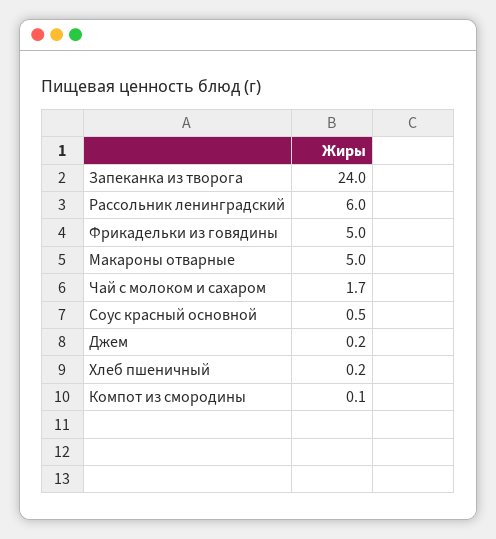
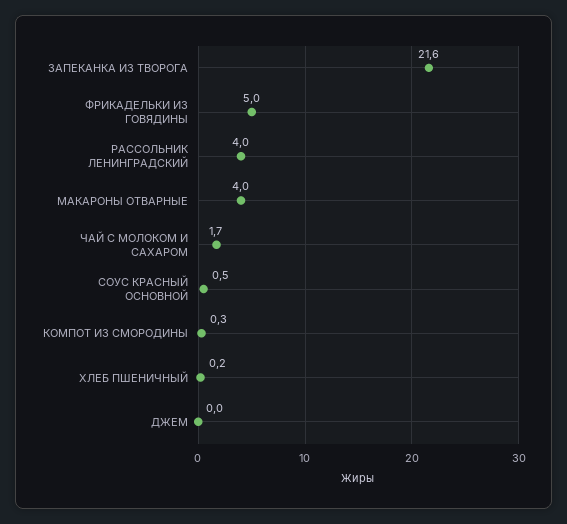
Запеканка из творога: 24 -> 21.6
Рассольник ленинградский: 6 -> 4
Макароны отварные: 5 -> 4
Джем: 0.2 -> 0
Компот из смородины: 0.1 -> 0.3

